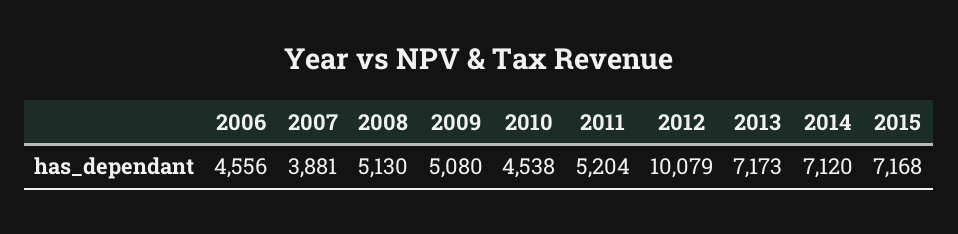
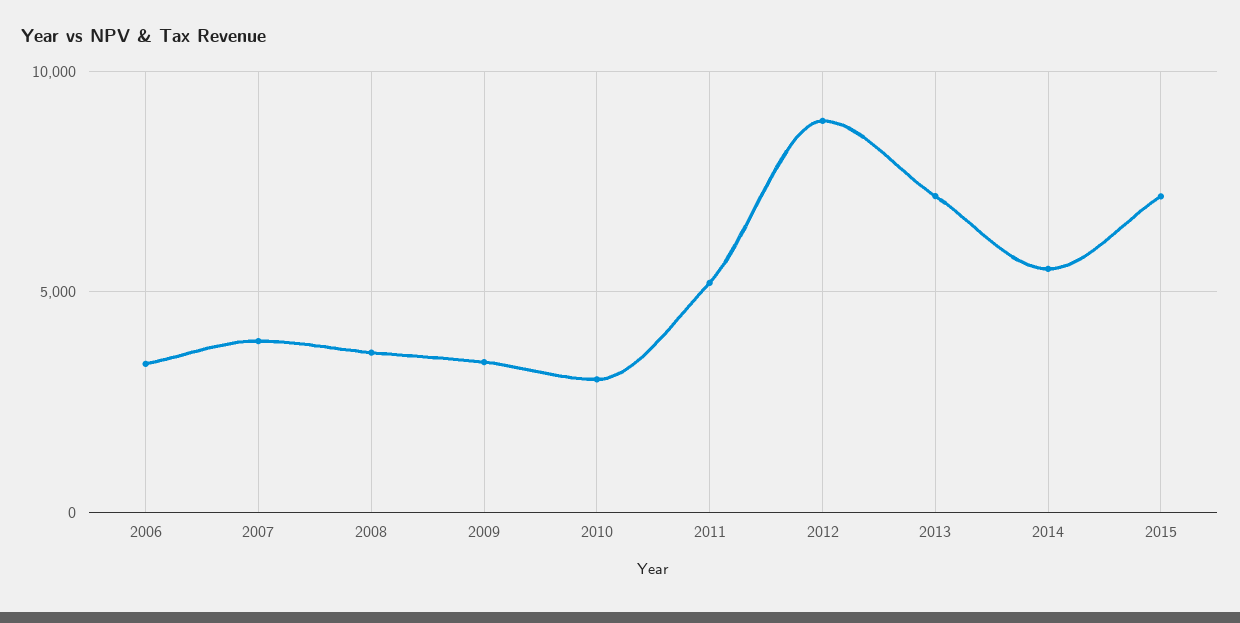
2006: 4556 -> 3500
2008: 5130 -> 3500
2009: 5080 -> 3500
2010: 4538 -> 3000
2012: 10079 -> 9000
2014: 7120 -> 5500

